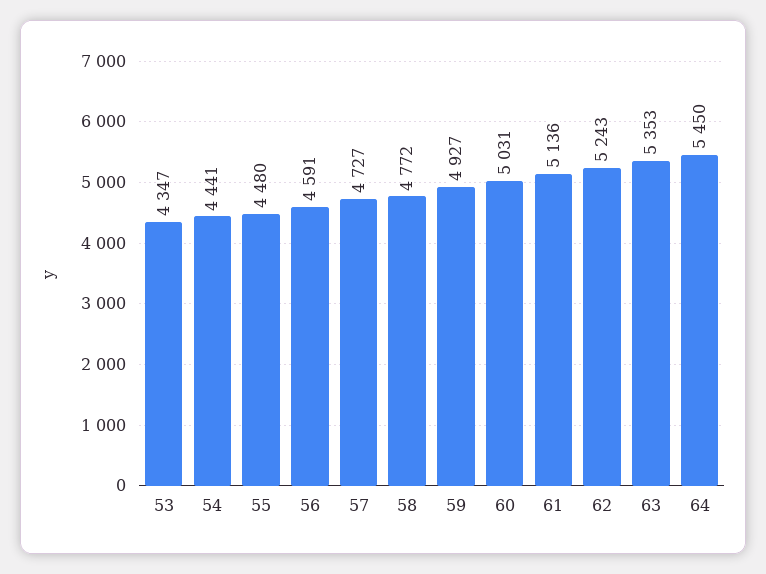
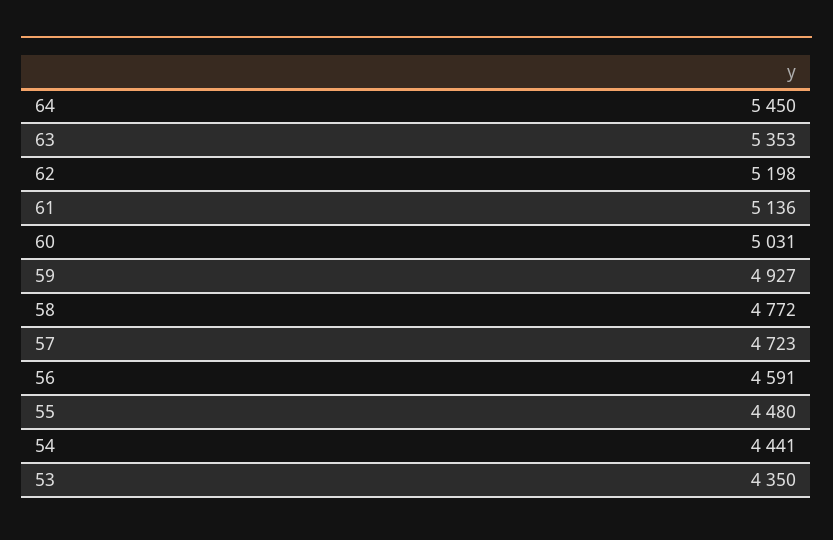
53: 4347 -> 4350
57: 4727 -> 4723
62: 5243 -> 5198

